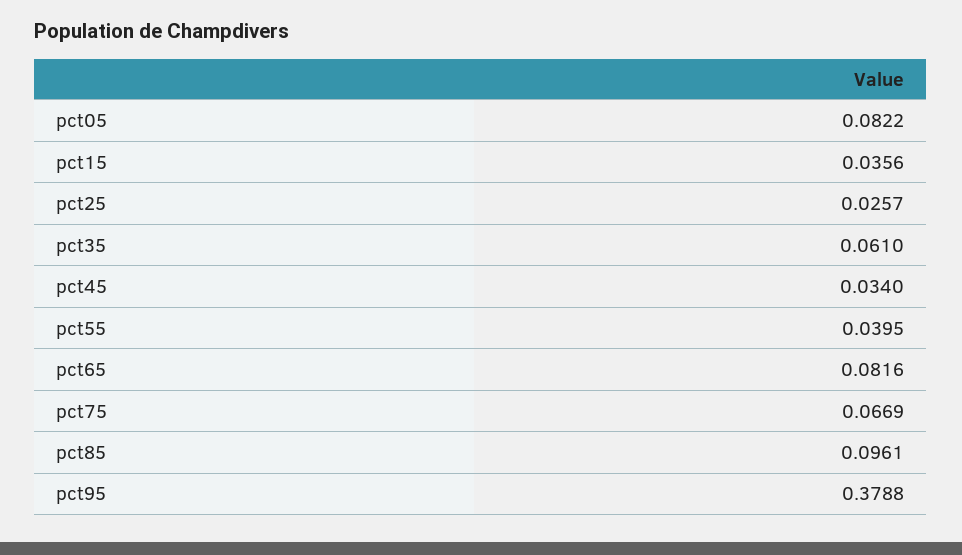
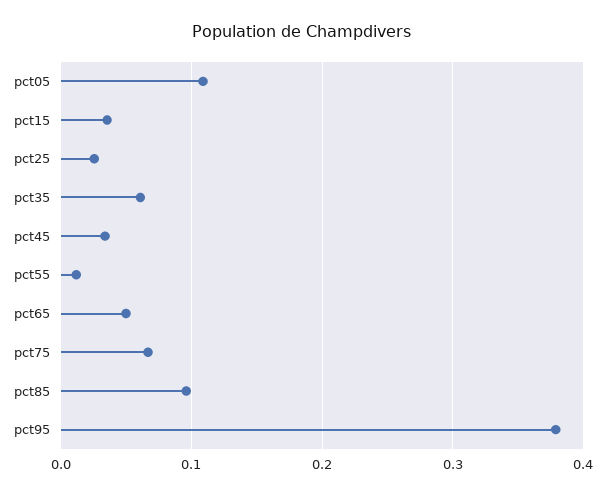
pct05: 0.0822 -> 0.11
pct55: 0.0395 -> 0.01
pct65: 0.0816 -> 0.05

